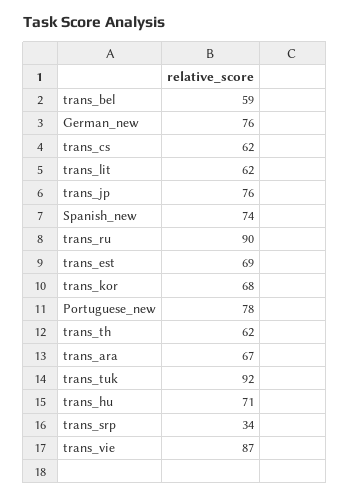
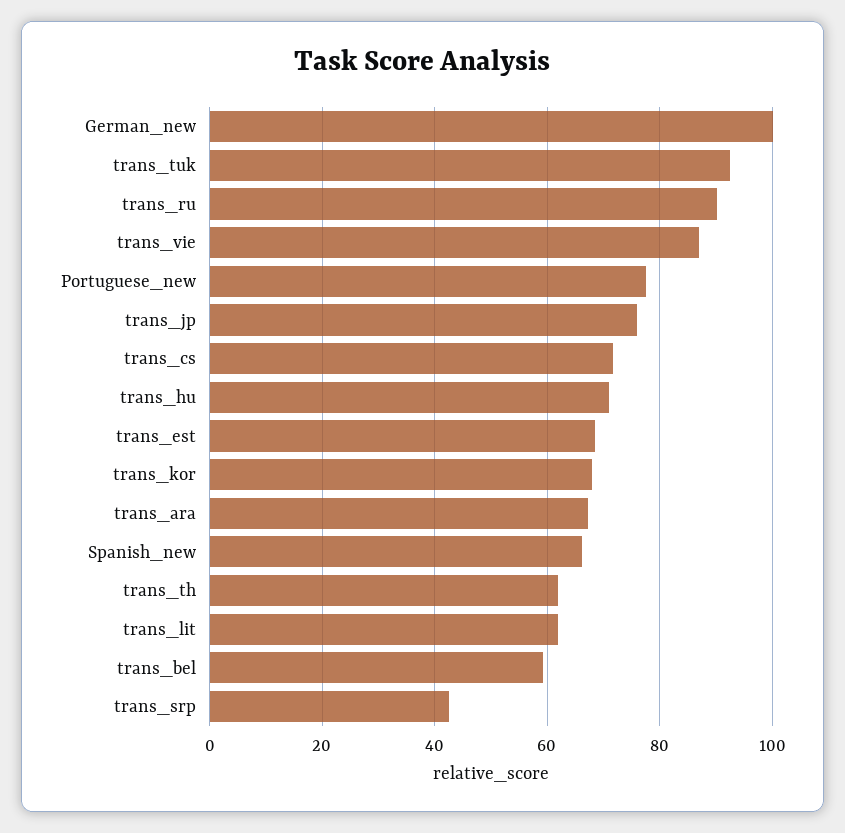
German_new: 76 -> 100
trans_cs: 62 -> 72
Spanish_new: 74 -> 66
trans_srp: 34 -> 42

